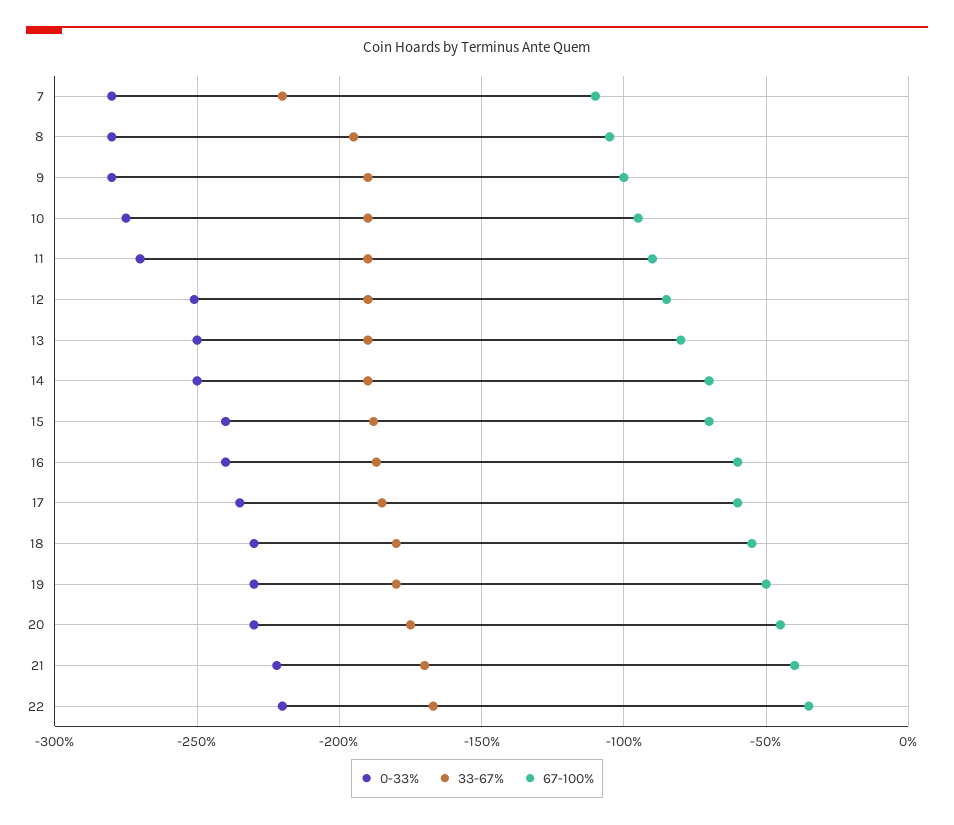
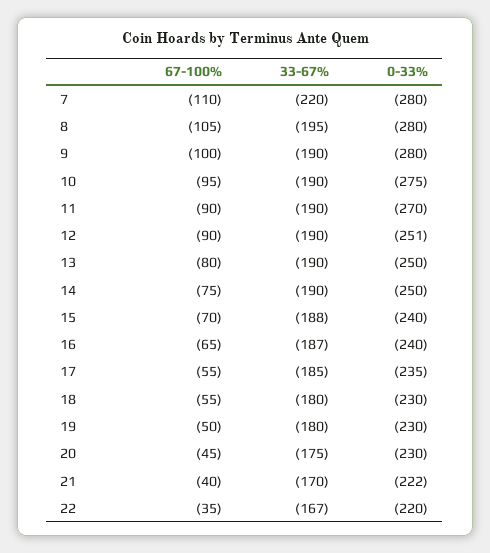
67-100%, 12: -85 -> -90
67-100%, 14: -70 -> -75
67-100%, 16: -60 -> -65
67-100%, 17: -60 -> -55

